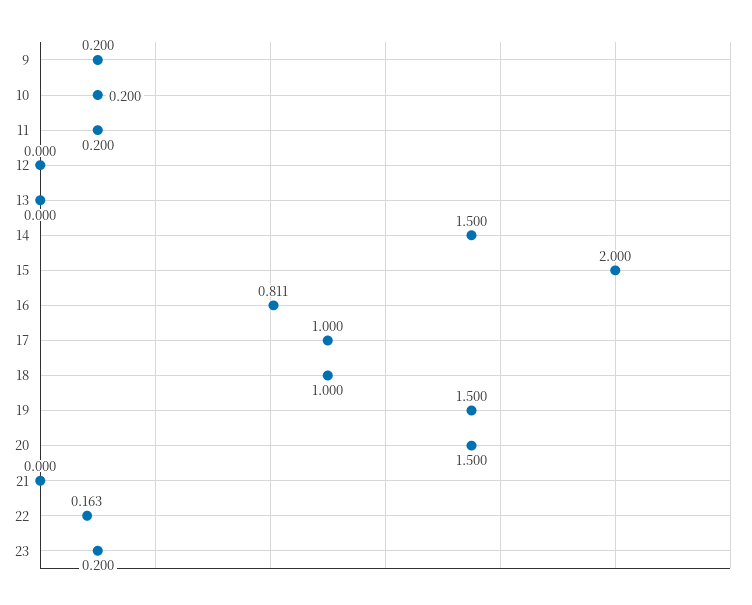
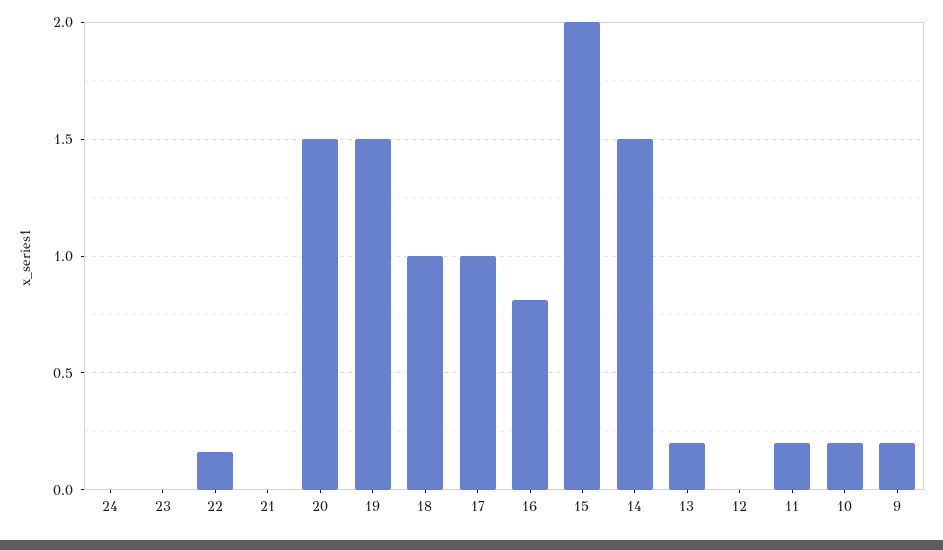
13: 0 -> 0.2
23: 0.2 -> 0
24: none -> 0

